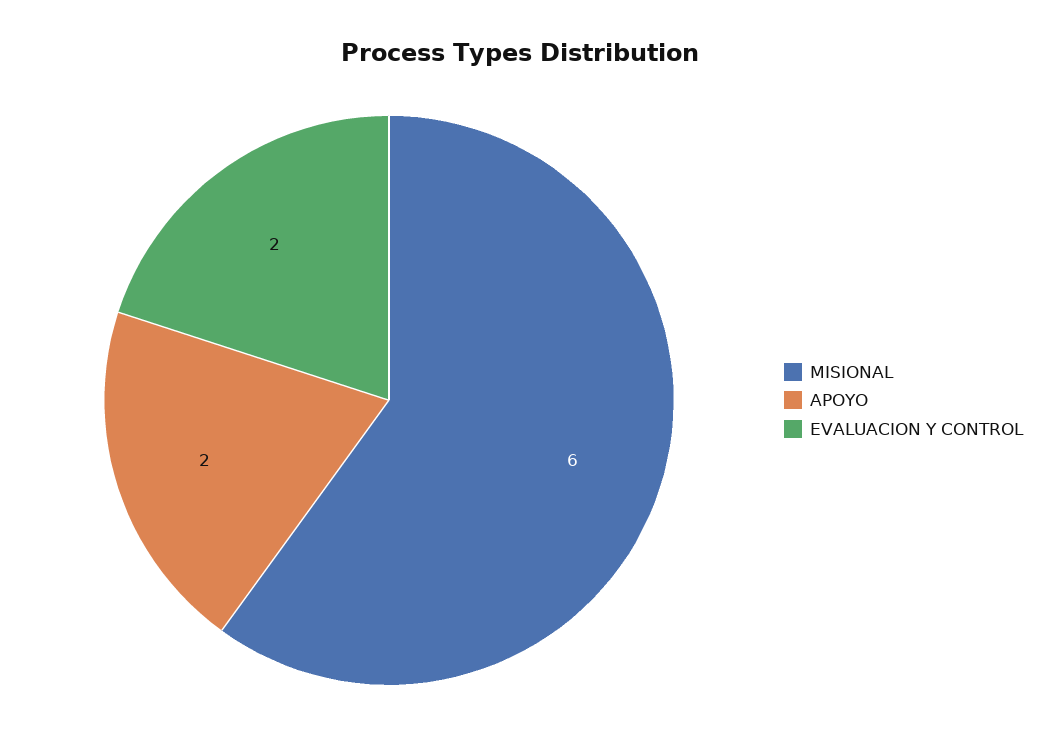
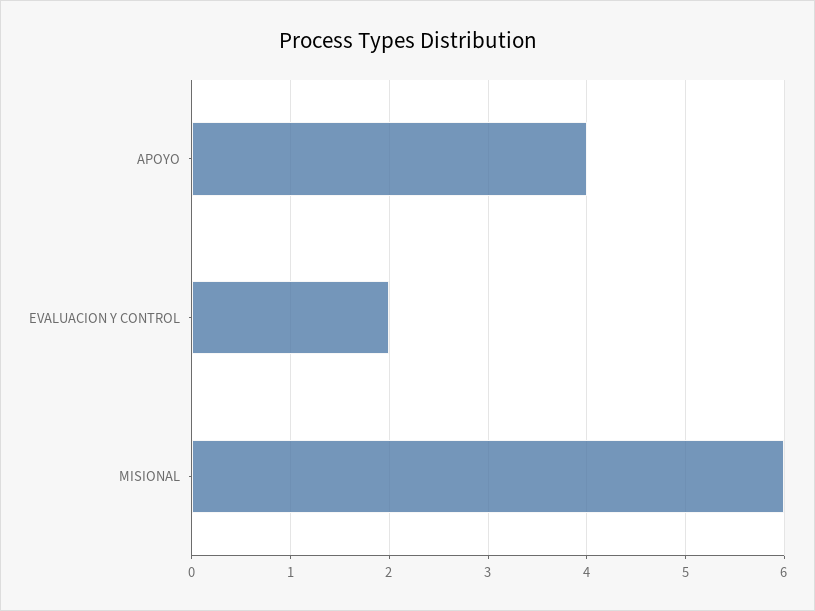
APOYO: 2 -> 4

